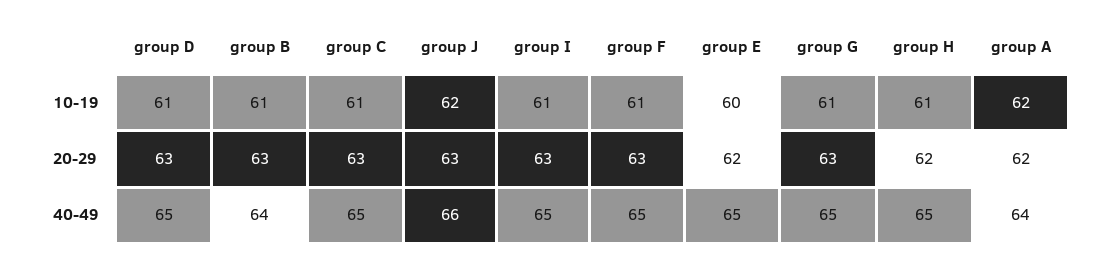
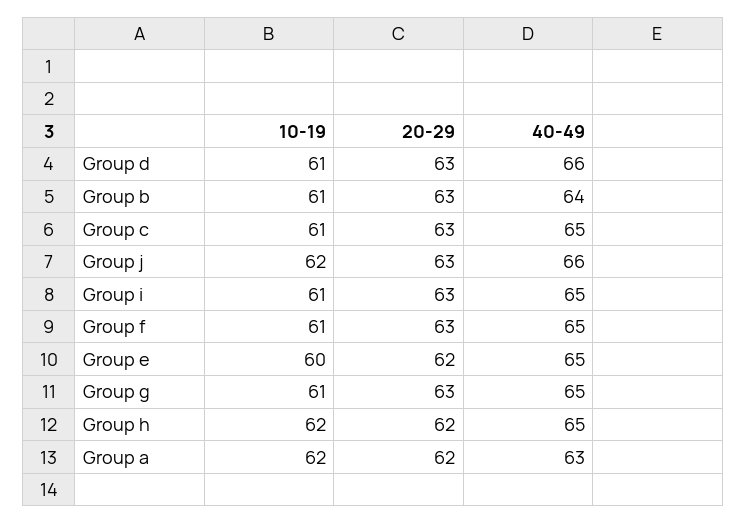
group H, 10-19: 61 -> 62
group D, 40-49: 65 -> 66
group A, 40-49: 64 -> 63

